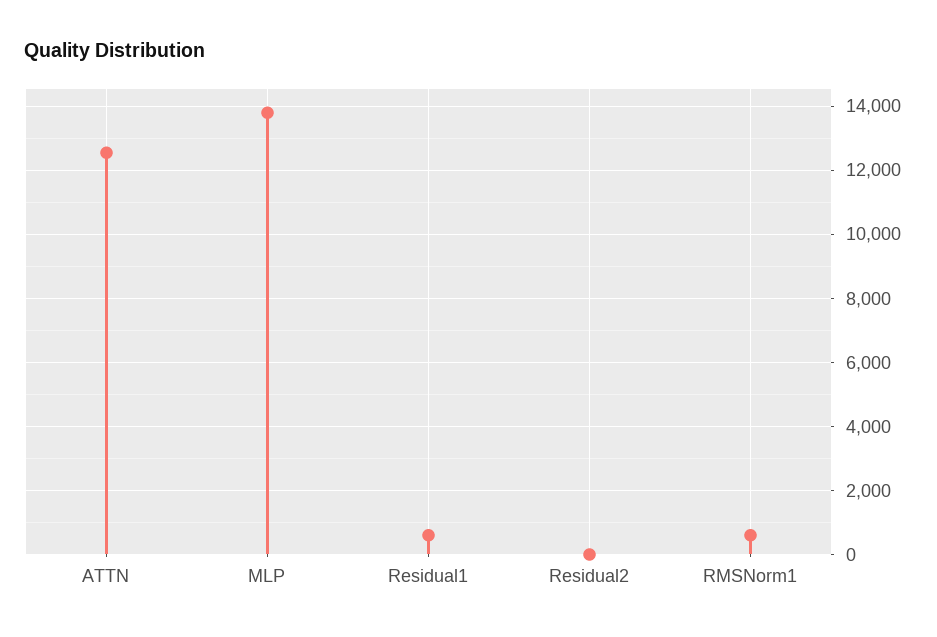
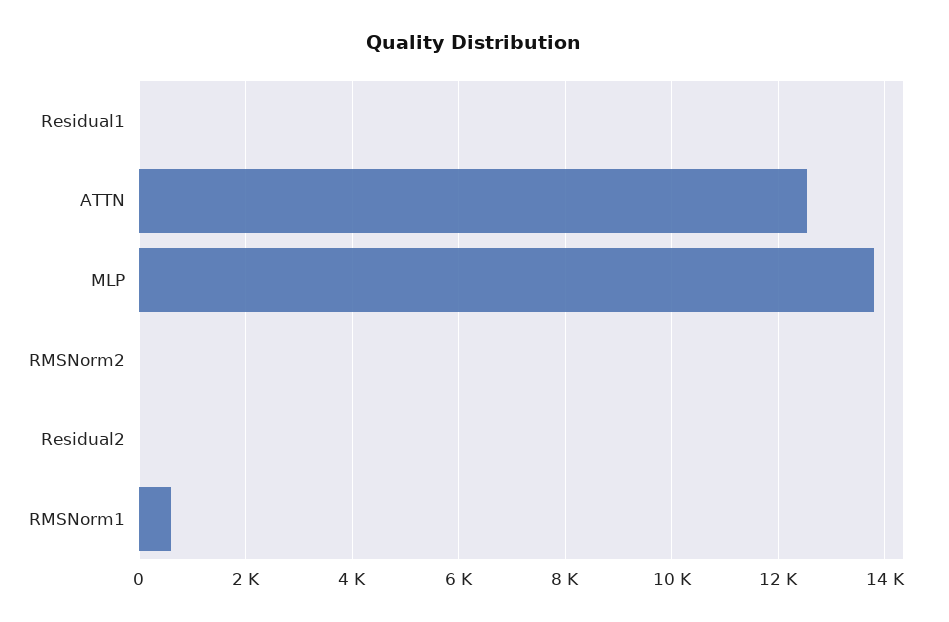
Residual1: 600 -> 0
RMSNorm2: none -> 0

